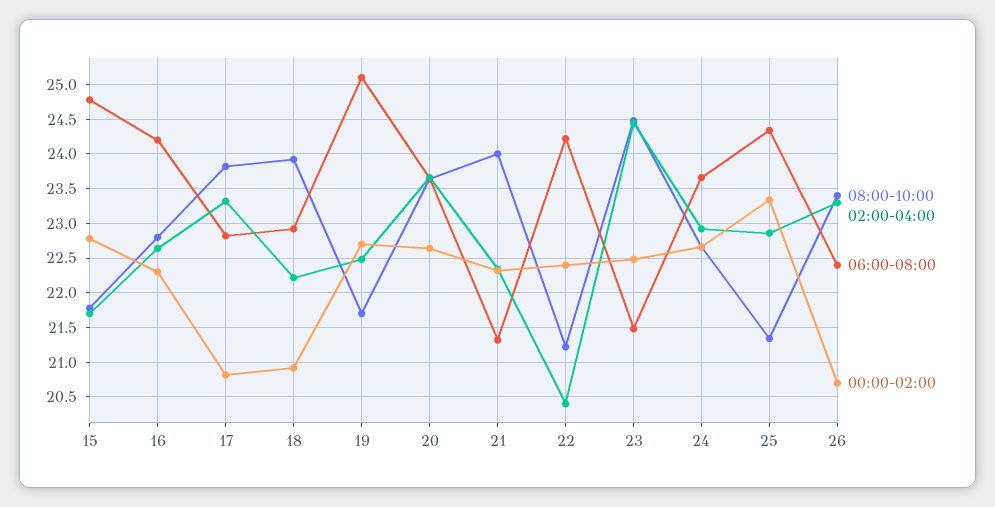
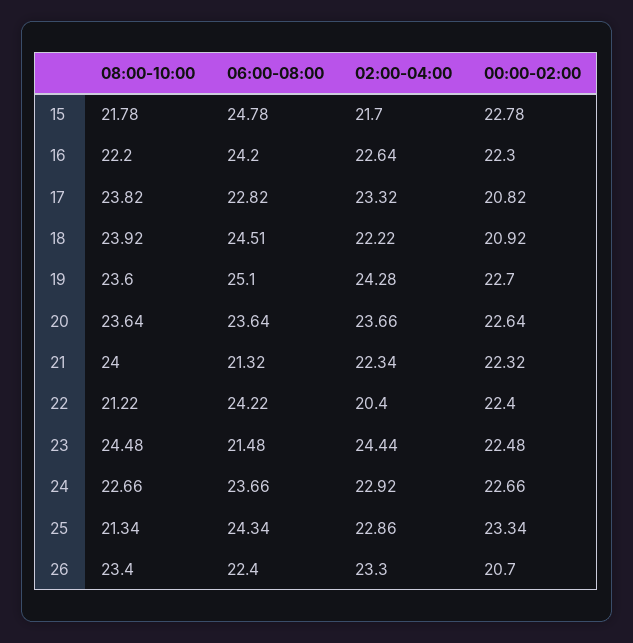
08:00-10:00, 16: 22.8 -> 22.2
06:00-08:00, 18: 22.9 -> 24.51
08:00-10:00, 19: 21.7 -> 23.6
02:00-04:00, 19: 22.5 -> 24.28

